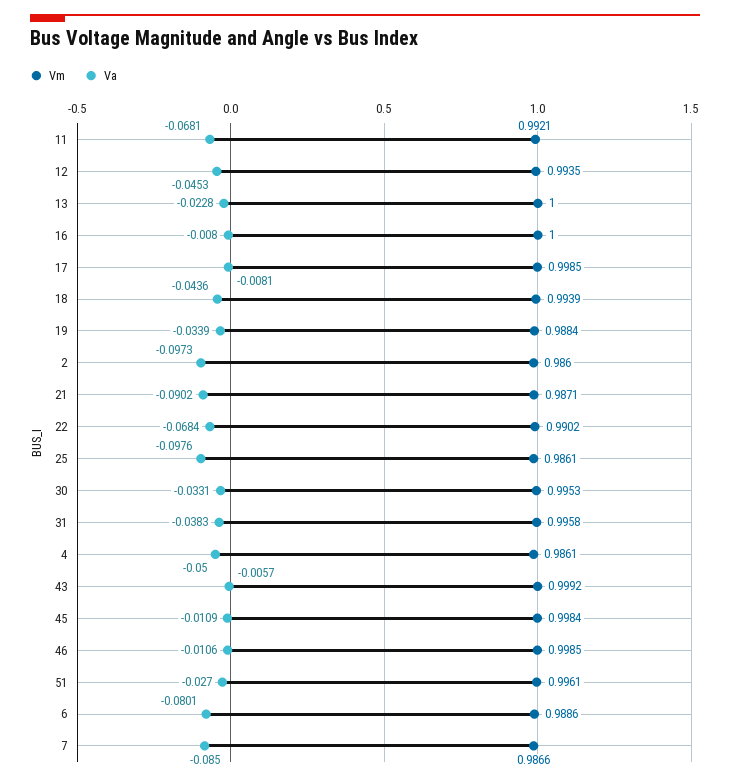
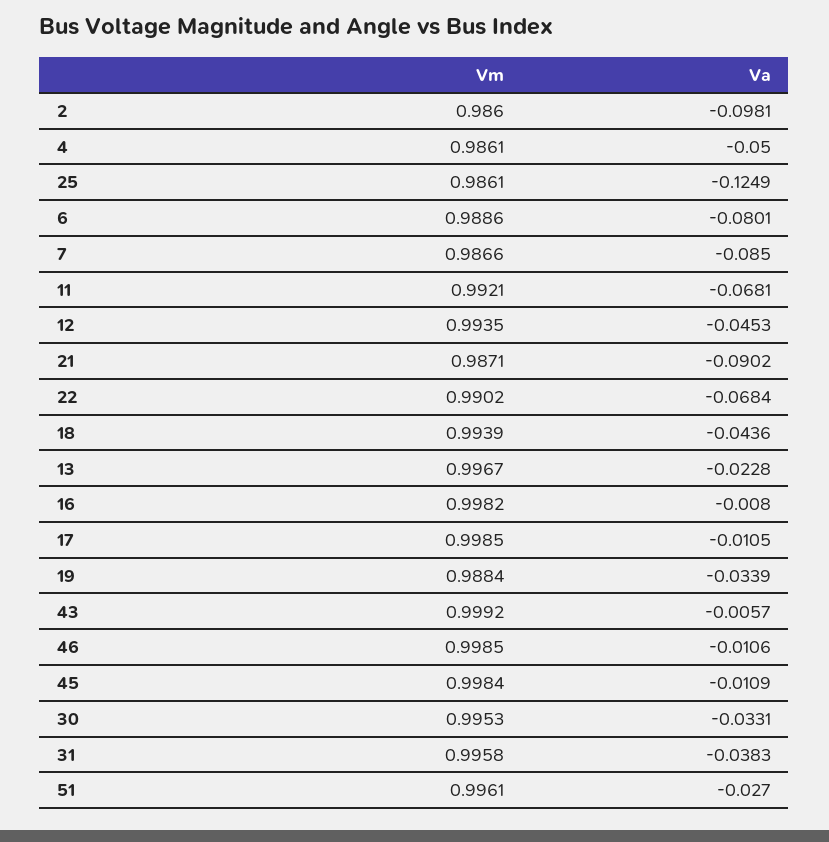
Vm, 13: 1 -> 0.9967
Vm, 16: 1 -> 0.9982
Va, 17: -0.0081 -> -0.0105
Va, 2: -0.0973 -> -0.0981
Va, 25: -0.0976 -> -0.1249

